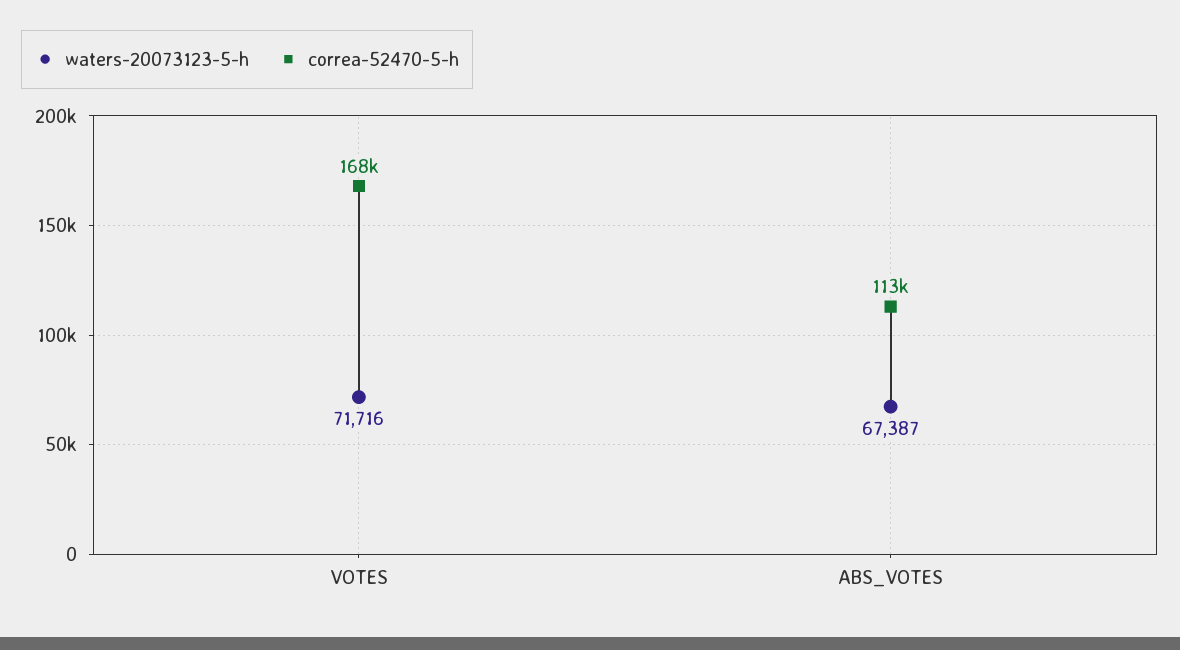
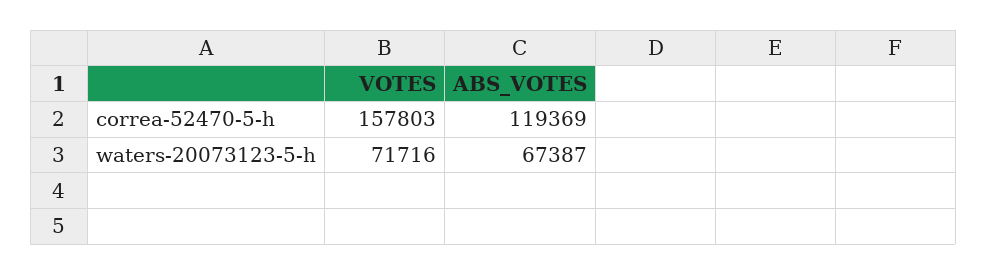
correa-52470-5-h, VOTES: 168000 -> 157803
correa-52470-5-h, ABS_VOTES: 113000 -> 119369

